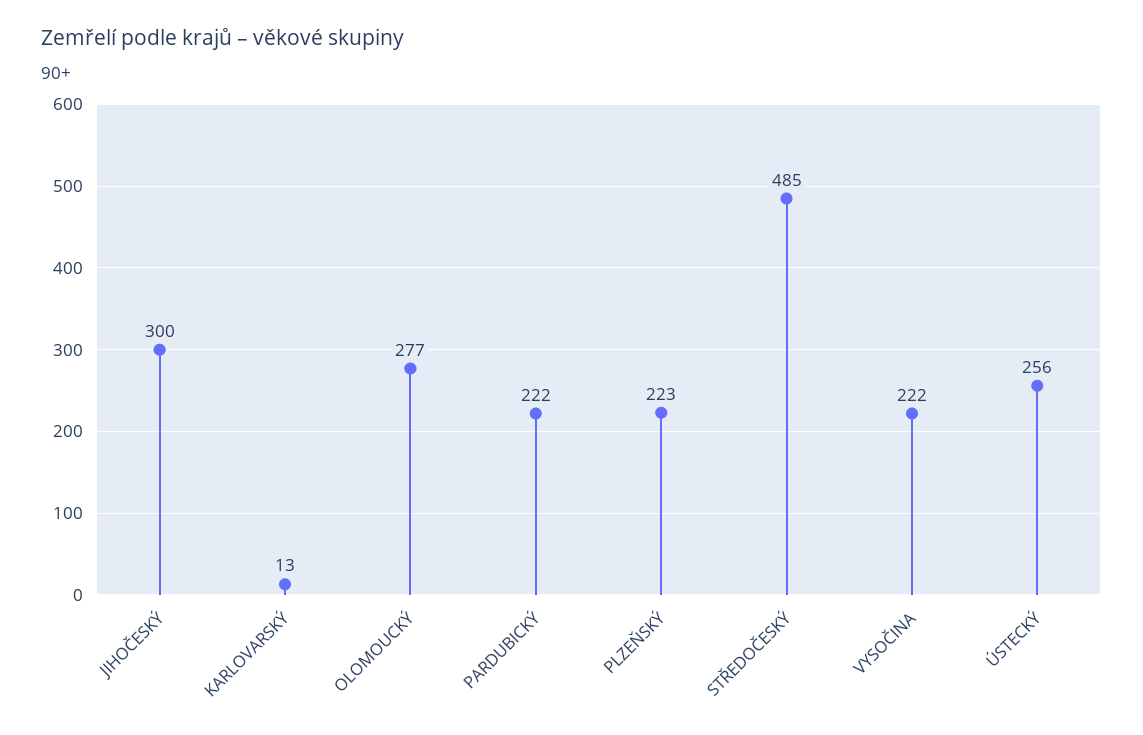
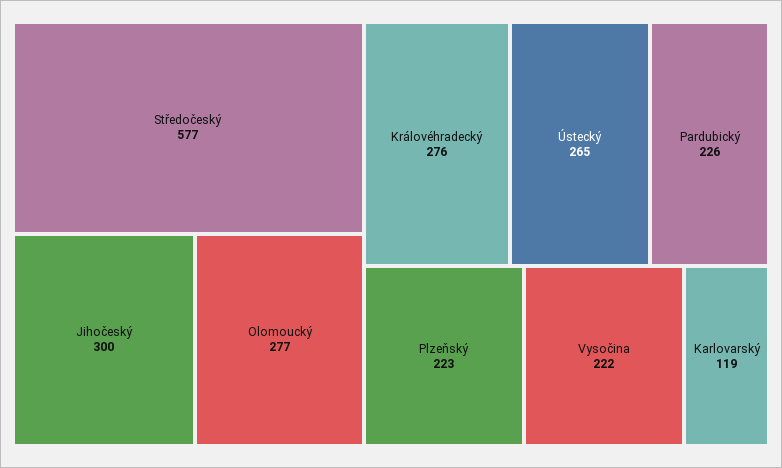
KARLOVARSKÝ: 13 -> 119
PARDUBICKÝ: 222 -> 226
STŘEDOČESKÝ: 485 -> 577
ÚSTECKÝ: 256 -> 265
Královéhradecký: none -> 276

